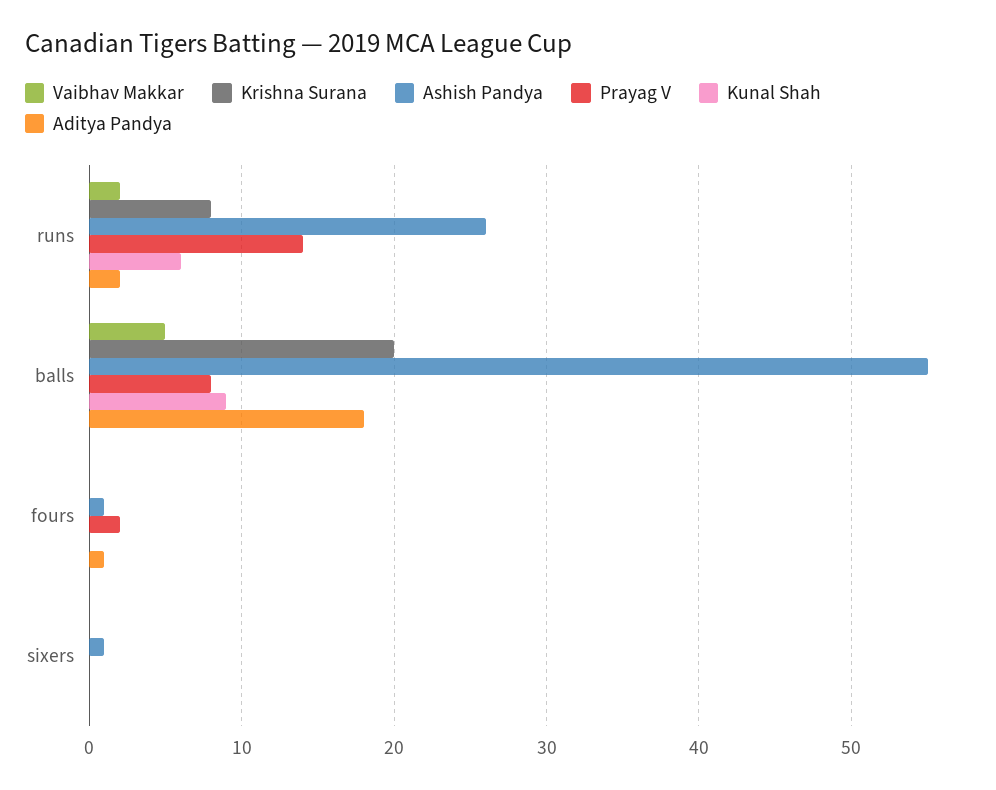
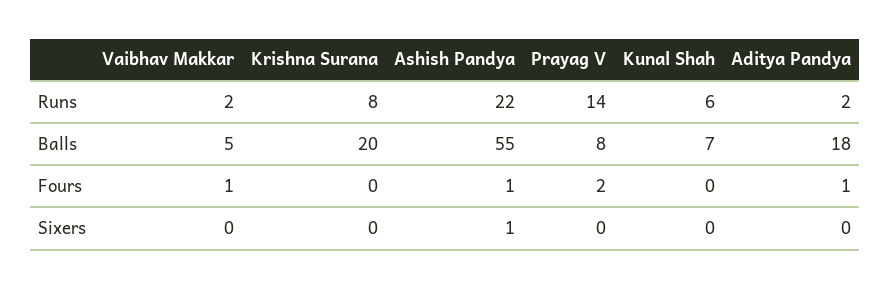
Ashish Pandya, runs: 26 -> 22
Kunal Shah, balls: 9 -> 7
Vaibhav Makkar, fours: 0 -> 1

